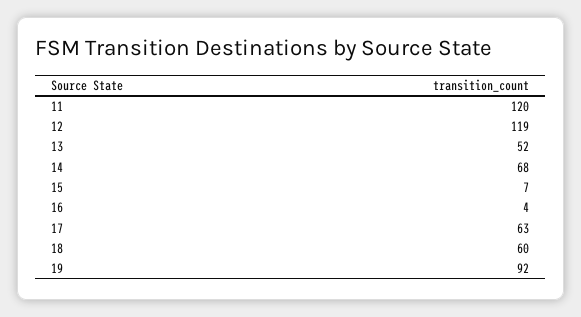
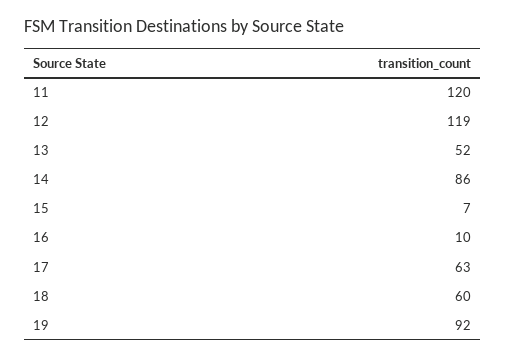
14: 68 -> 86
16: 4 -> 10

